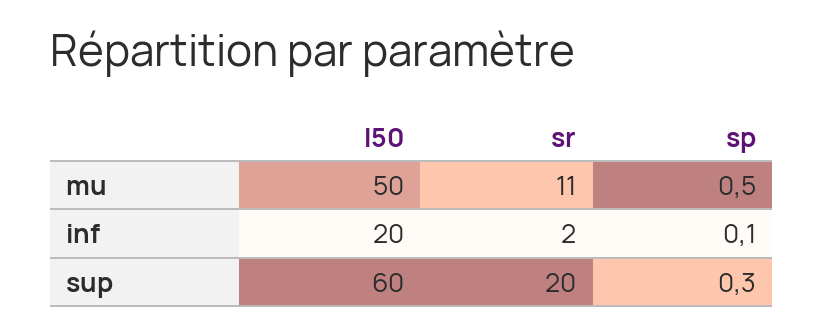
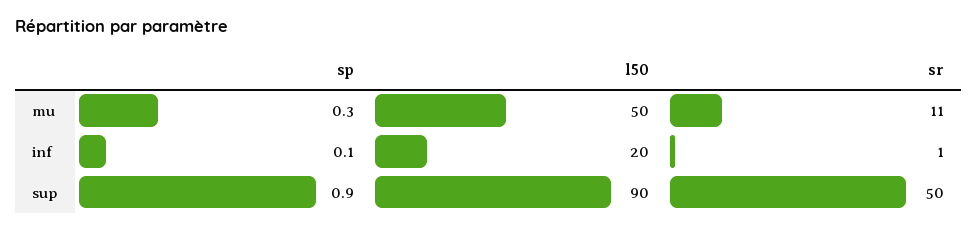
sp, mu: 0.5 -> 0.3
sr, inf: 2 -> 1
l50, sup: 60 -> 90
sr, sup: 20 -> 50
sp, sup: 0.3 -> 0.9

